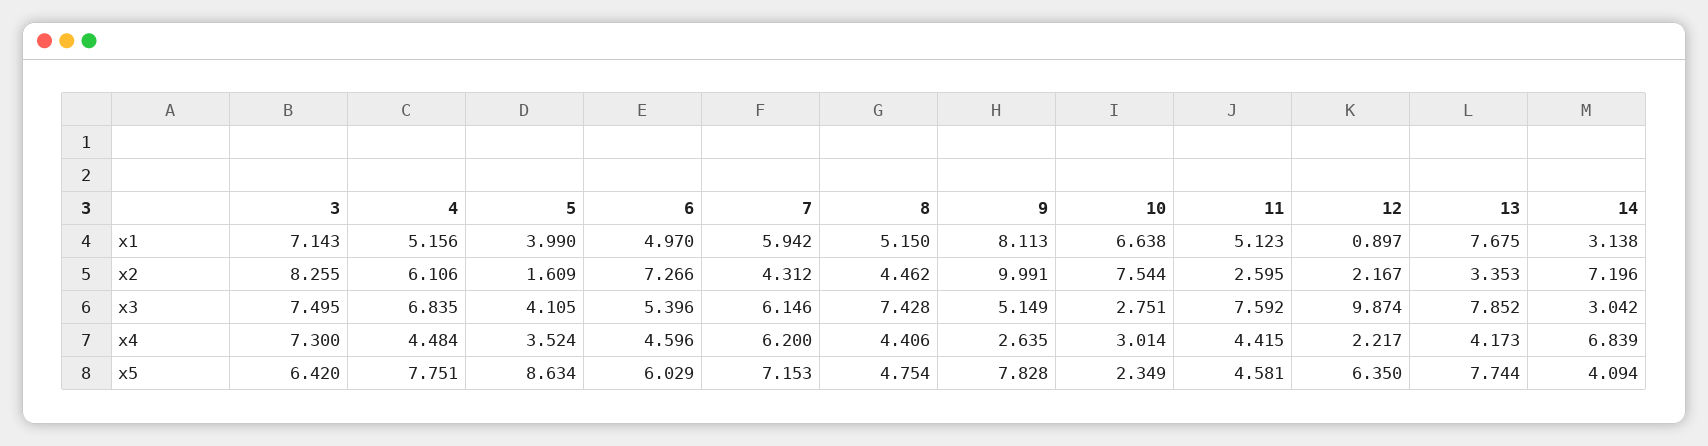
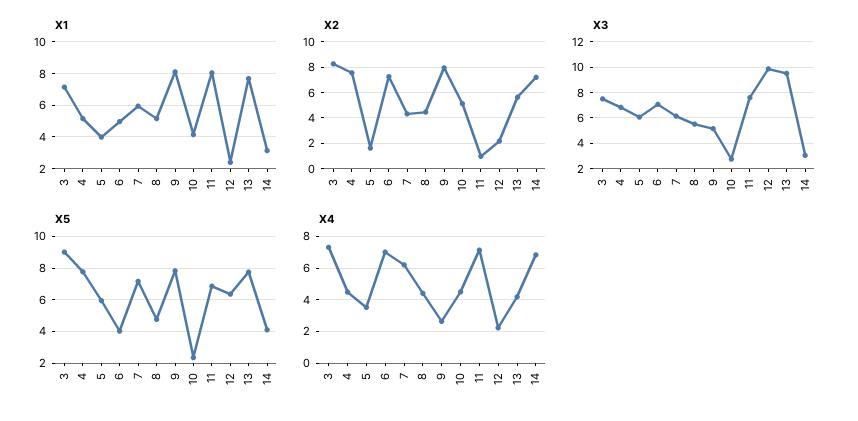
x1, 10: 6.638 -> 4
x1, 11: 5.123 -> 8
x1, 12: 0.897 -> 2.5
x2, 4: 6.106 -> 7.5
x2, 9: 9.991 -> 8
x2, 10: 7.544 -> 5
x2, 11: 2.595 -> 1
x2, 13: 3.353 -> 5.5
x3, 5: 4.105 -> 6
x3, 6: 5.396 -> 7
x3, 8: 7.428 -> 5.5
x3, 13: 7.852 -> 9.5
x4, 6: 4.596 -> 7
x4, 10: 3.014 -> 4.5
x4, 11: 4.415 -> 7
x5, 3: 6.42 -> 9
x5, 5: 8.634 -> 6
x5, 6: 6.029 -> 4
x5, 11: 4.581 -> 7

